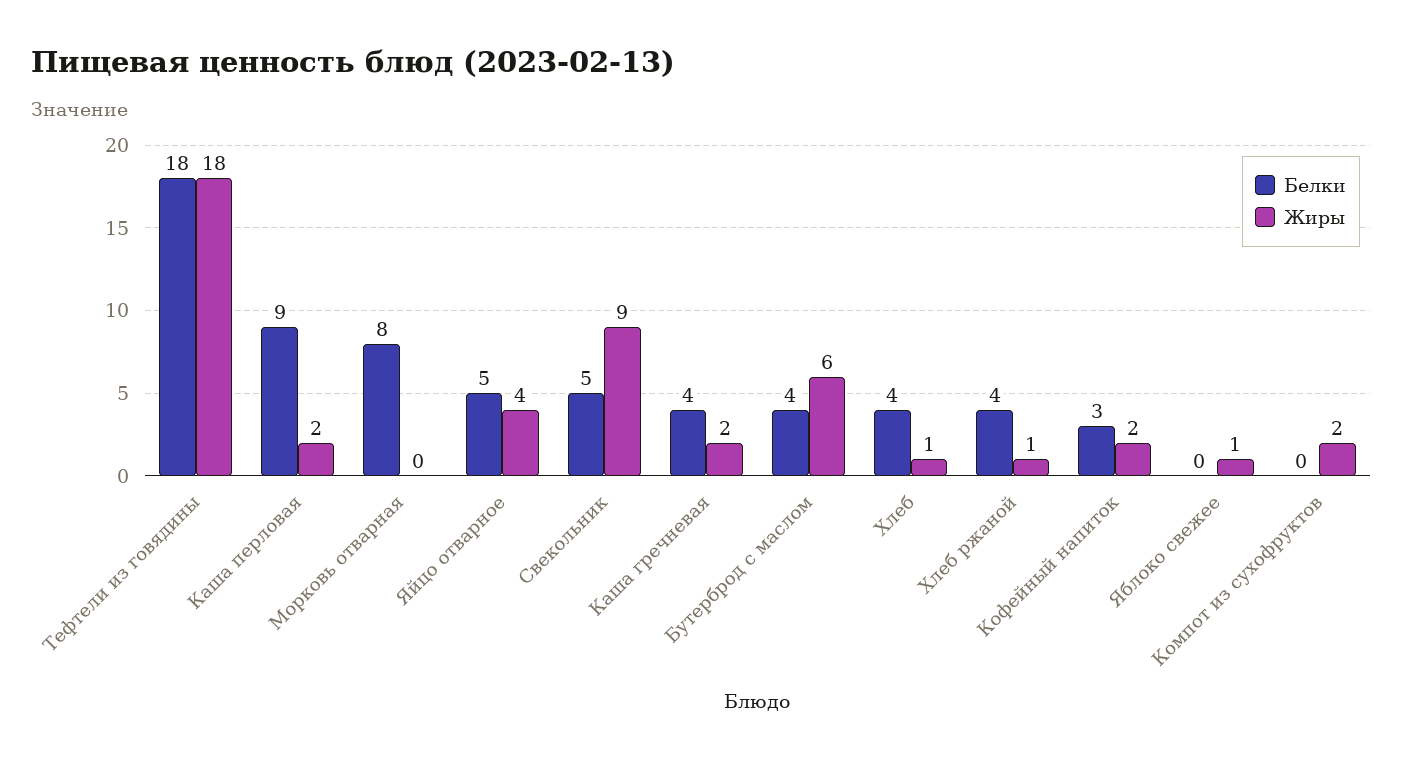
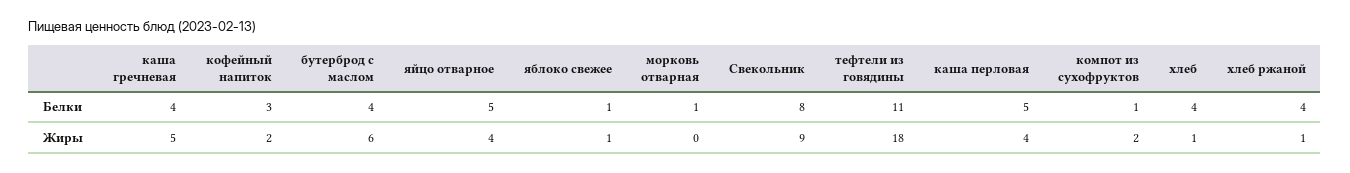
Белки, Тефтели из говядины: 18 -> 11
Белки, Каша перловая: 9 -> 5
Жиры, Каша перловая: 2 -> 4
Белки, Морковь отварная: 8 -> 1
Белки, Свекольник: 5 -> 8
Жиры, Каша гречневая: 2 -> 5
Белки, Яблоко свежее: 0 -> 1
Белки, Компот из сухофруктов: 0 -> 1

